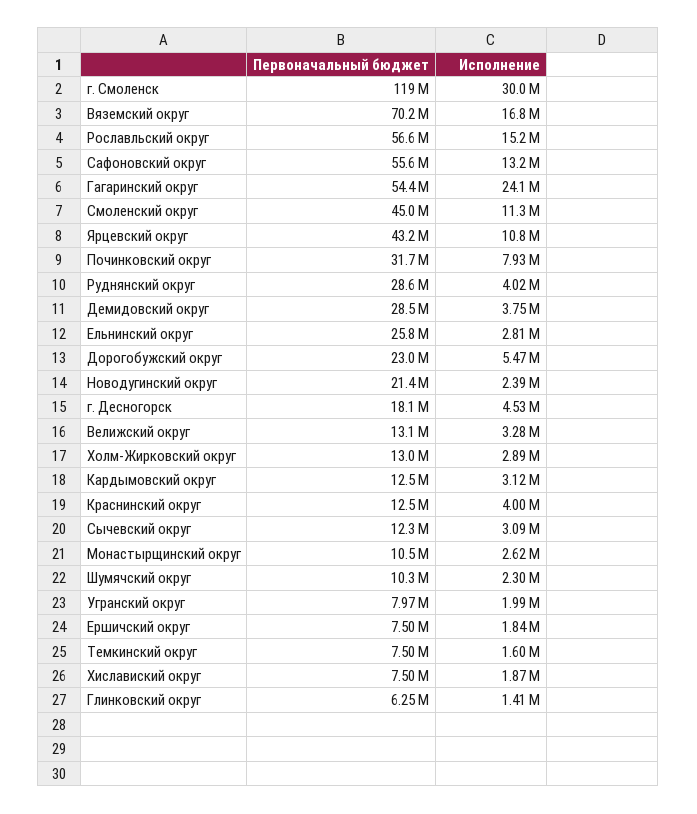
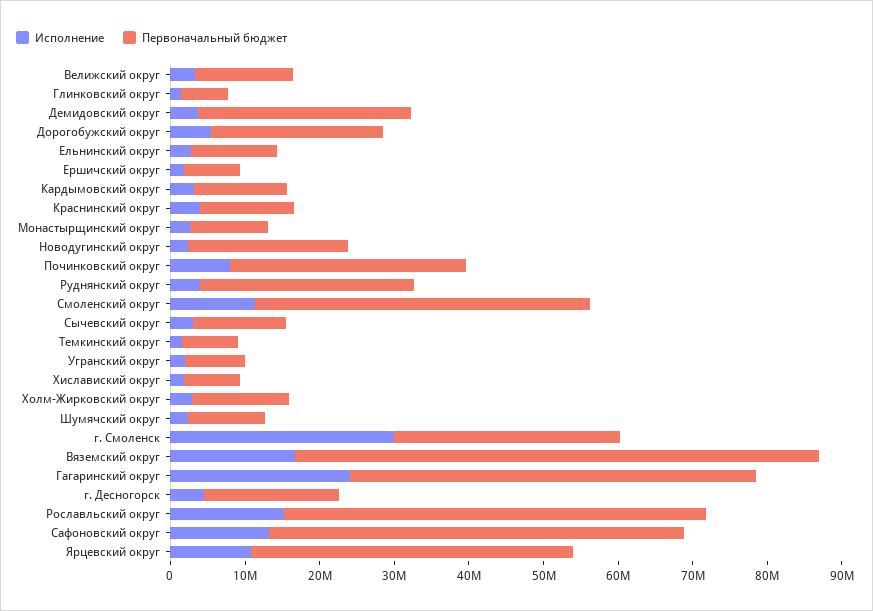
Первоначальный бюджет, г. Смоленск: 119000000 -> 30000000
Первоначальный бюджет, Ельнинский округ: 25800000 -> 12000000

